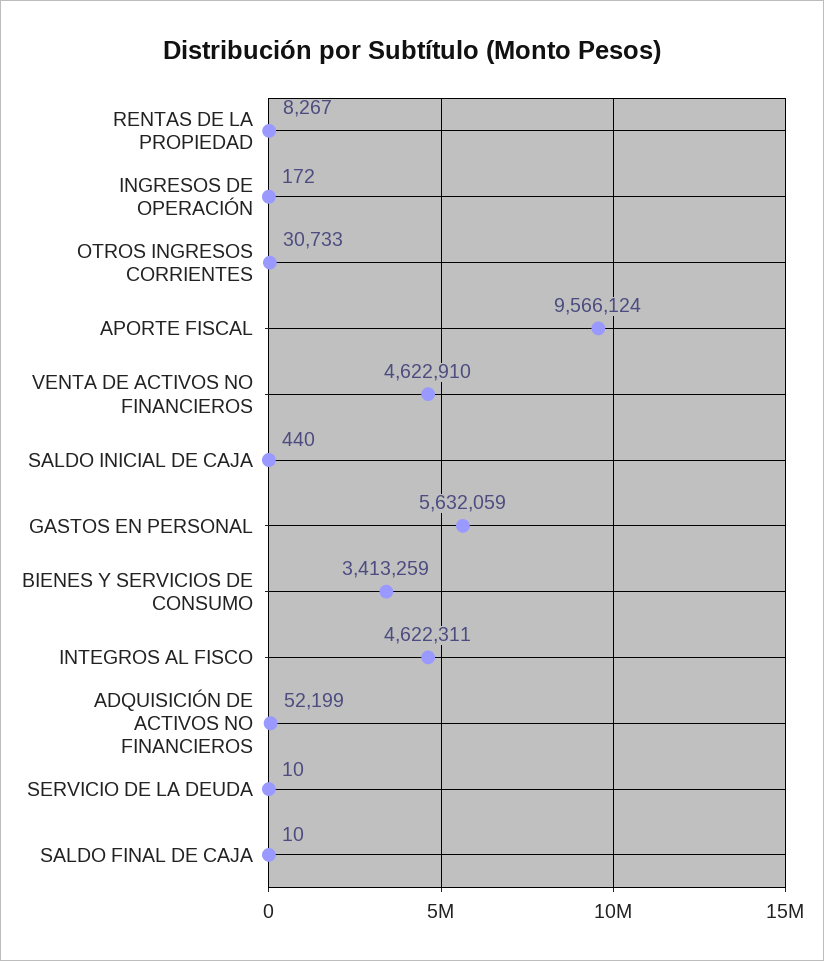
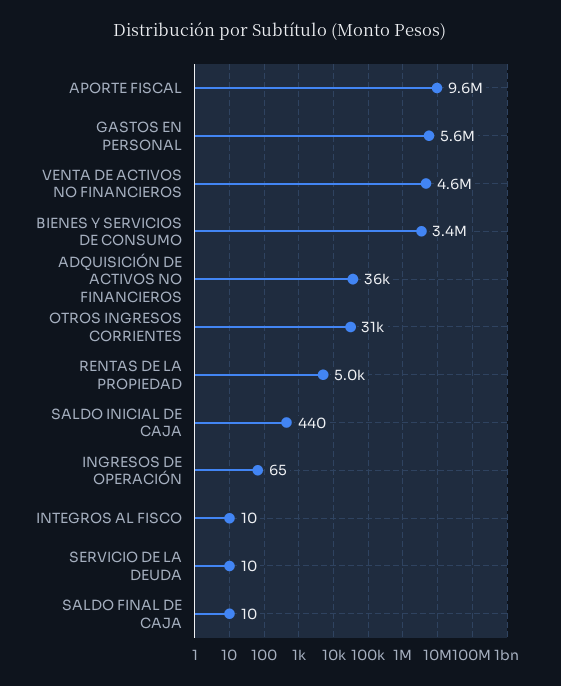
RENTAS DE LA PROPIEDAD: 8267 -> 5000
INGRESOS DE OPERACIÓN: 172 -> 65
INTEGROS AL FISCO: 4622311 -> 10
ADQUISICIÓN DE ACTIVOS NO FINANCIEROS: 52199 -> 36000

